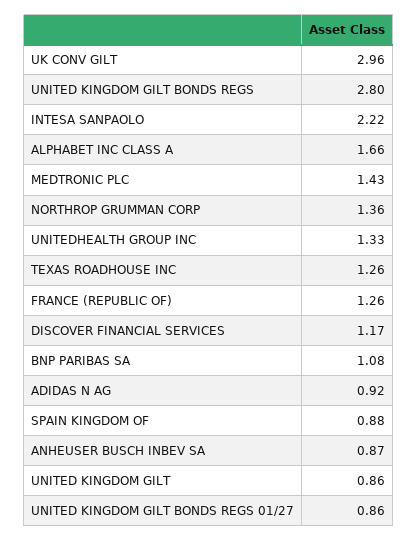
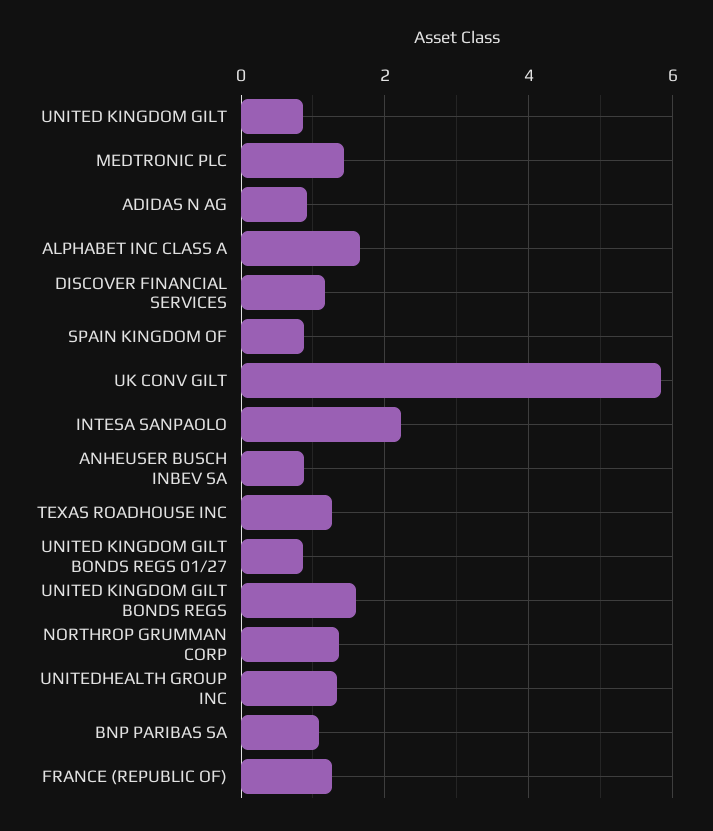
UK CONV GILT: 2.96 -> 5.8
UNITED KINGDOM GILT BONDS REGS: 2.8 -> 1.6

